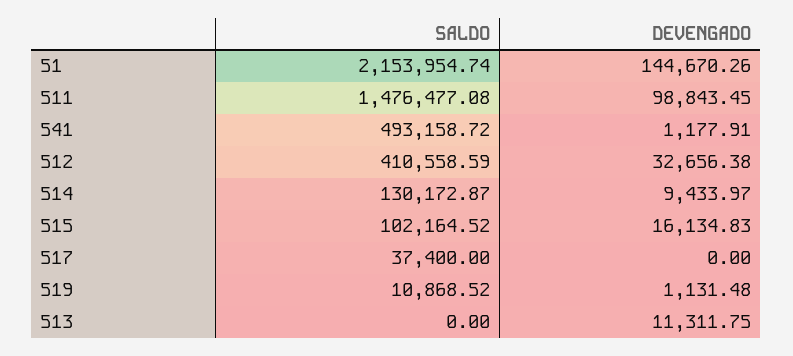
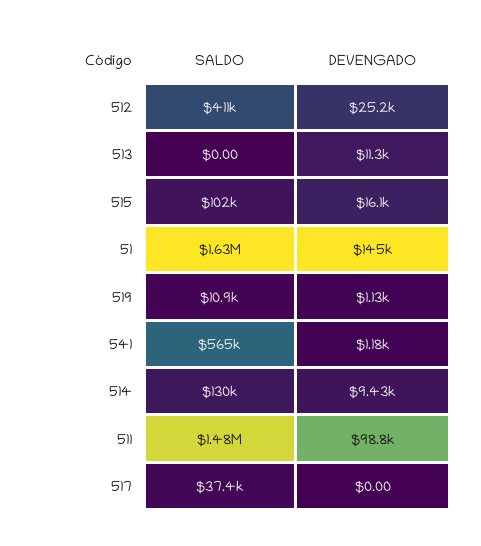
SALDO, 51: 2153954.74 -> 1630000
SALDO, 541: 493158.72 -> 565000
DEVENGADO, 512: 32656.38 -> 25200

